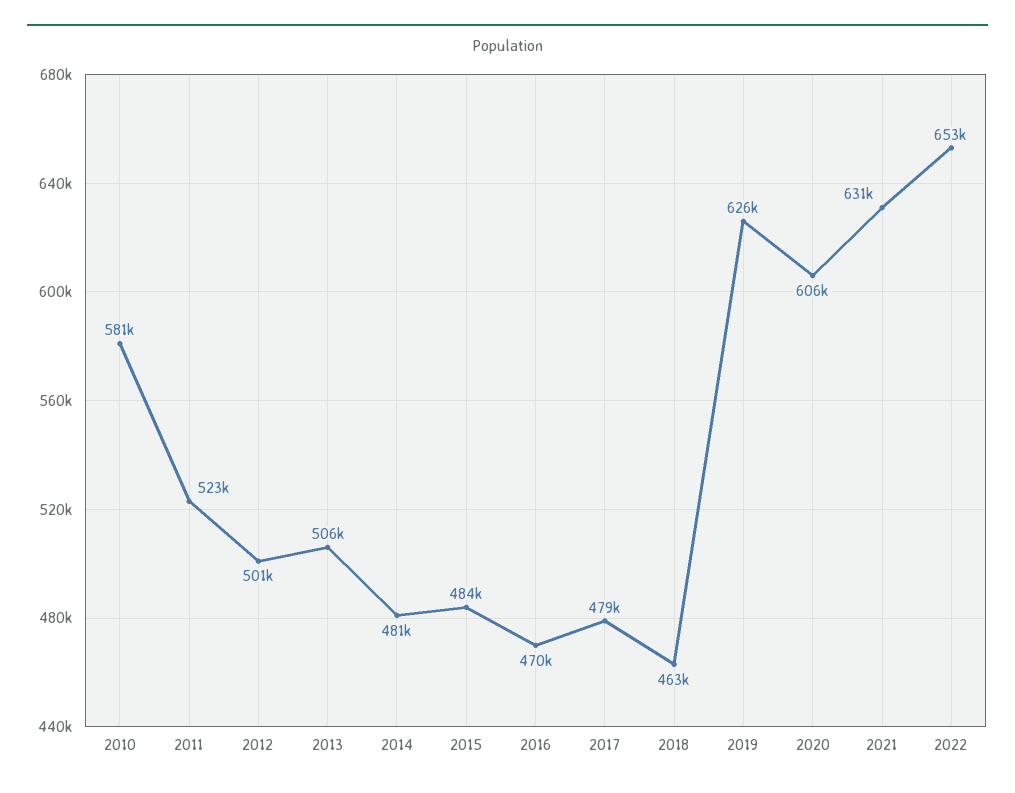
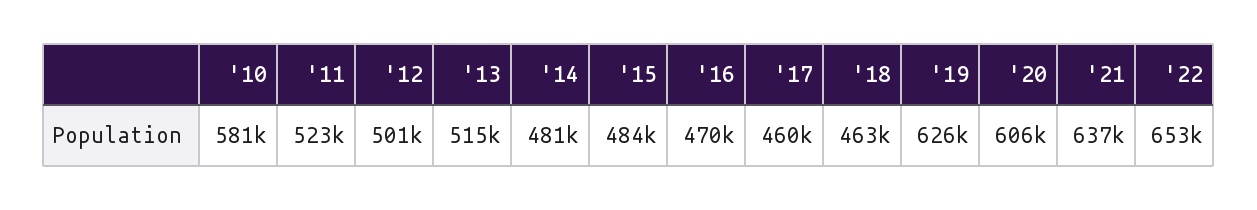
2013: 506000 -> 515000
2017: 479000 -> 460000
2021: 631000 -> 637000

